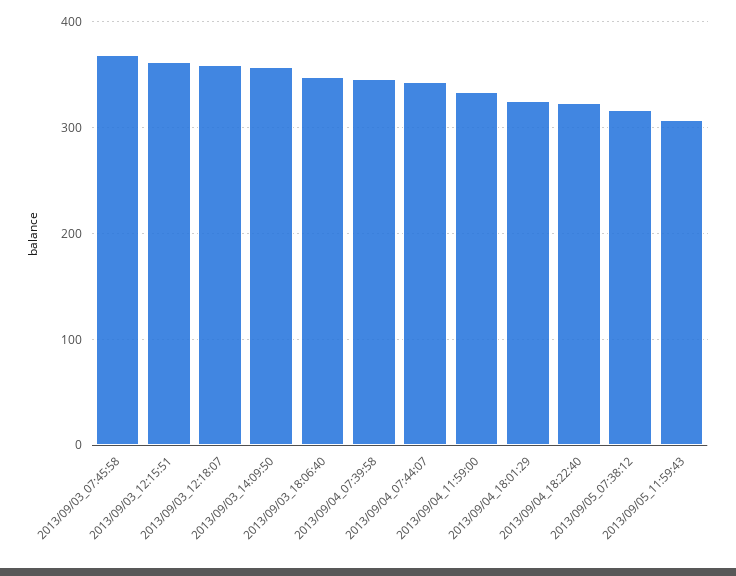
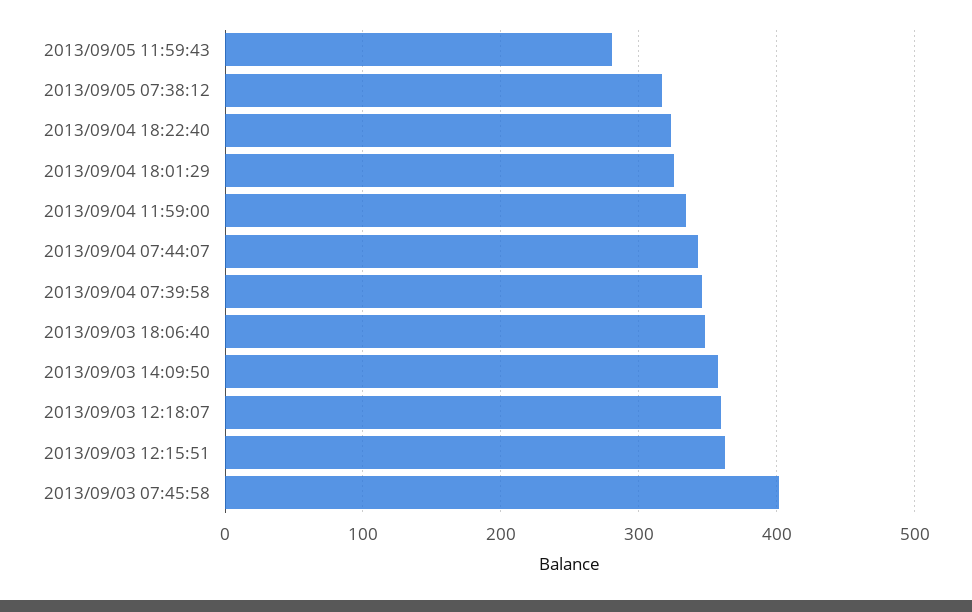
2013/09/03_07:45:58: 370 -> 400
2013/09/05_11:59:43: 310 -> 280

